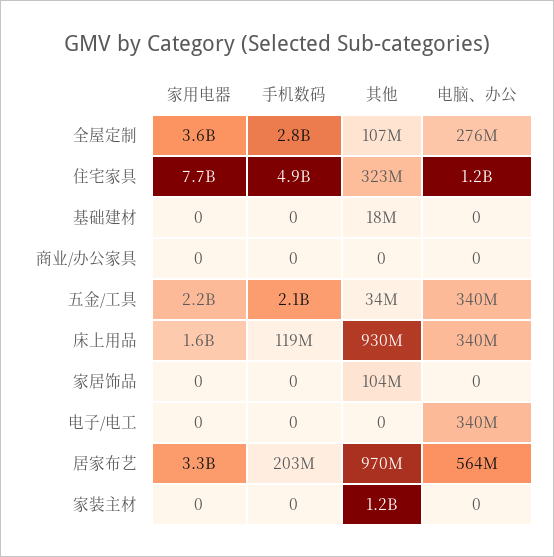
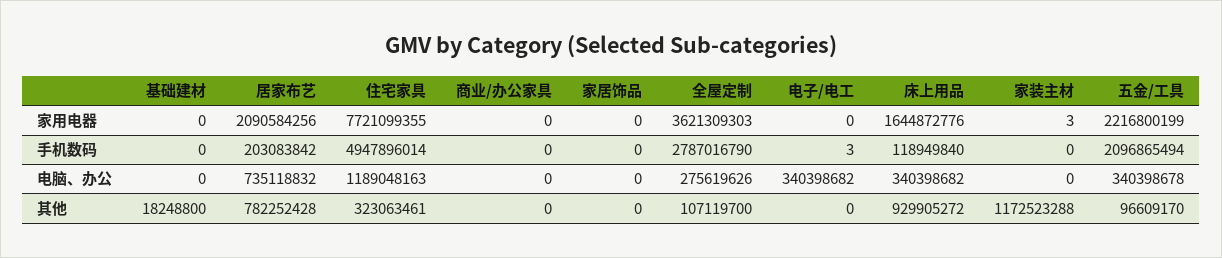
其他, 五金/工具: 34000000 -> 96609170
其他, 家居饰品: 104000000 -> 0
手机数码, 电子/电工: 0 -> 3
家用电器, 居家布艺: 3300000000 -> 2090584256
其他, 居家布艺: 970000000 -> 782252428
电脑、办公, 居家布艺: 564000000 -> 735118832
家用电器, 家装主材: 0 -> 3

